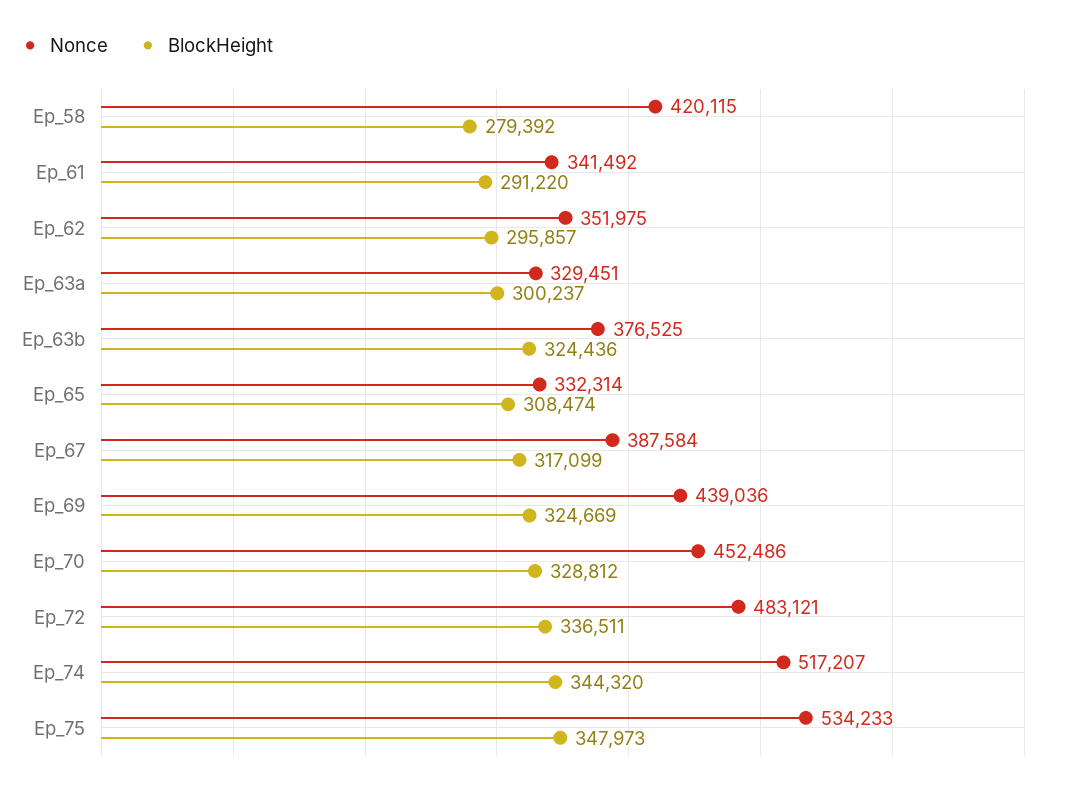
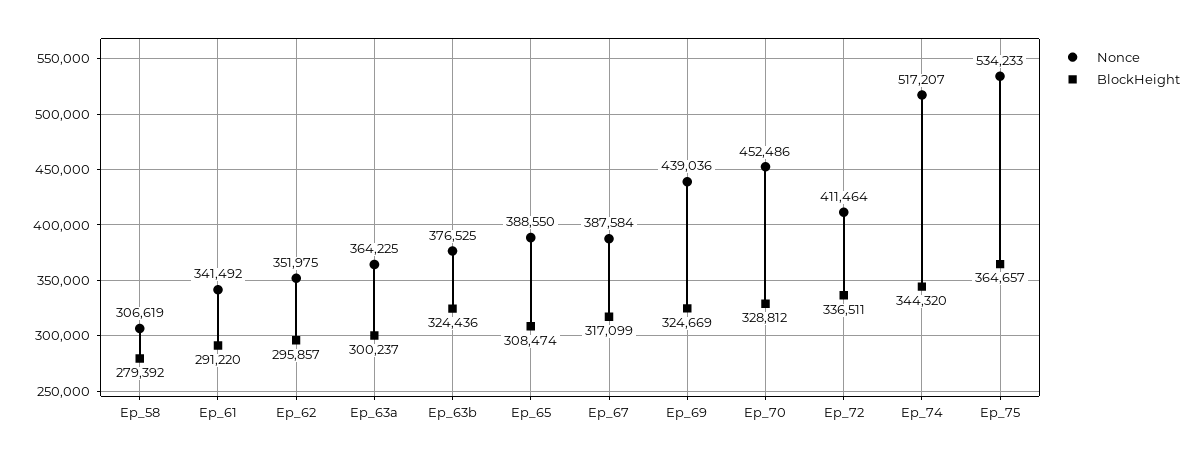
Nonce, Ep_58: 420115 -> 306619
Nonce, Ep_63a: 329451 -> 364225
Nonce, Ep_65: 332314 -> 388550
Nonce, Ep_72: 483121 -> 411464
BlockHeight, Ep_75: 347973 -> 364657

